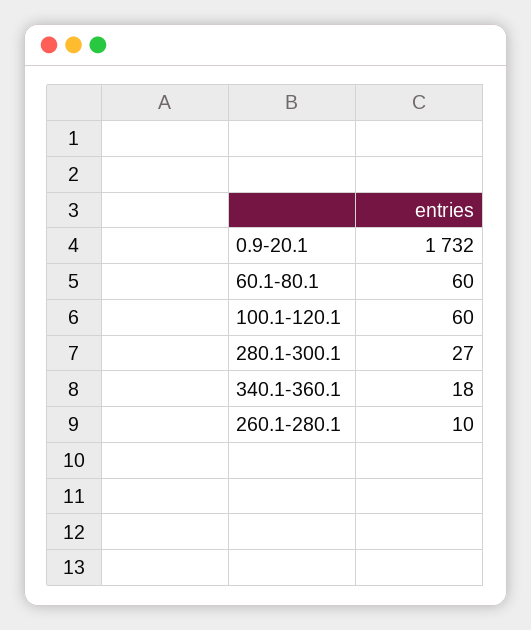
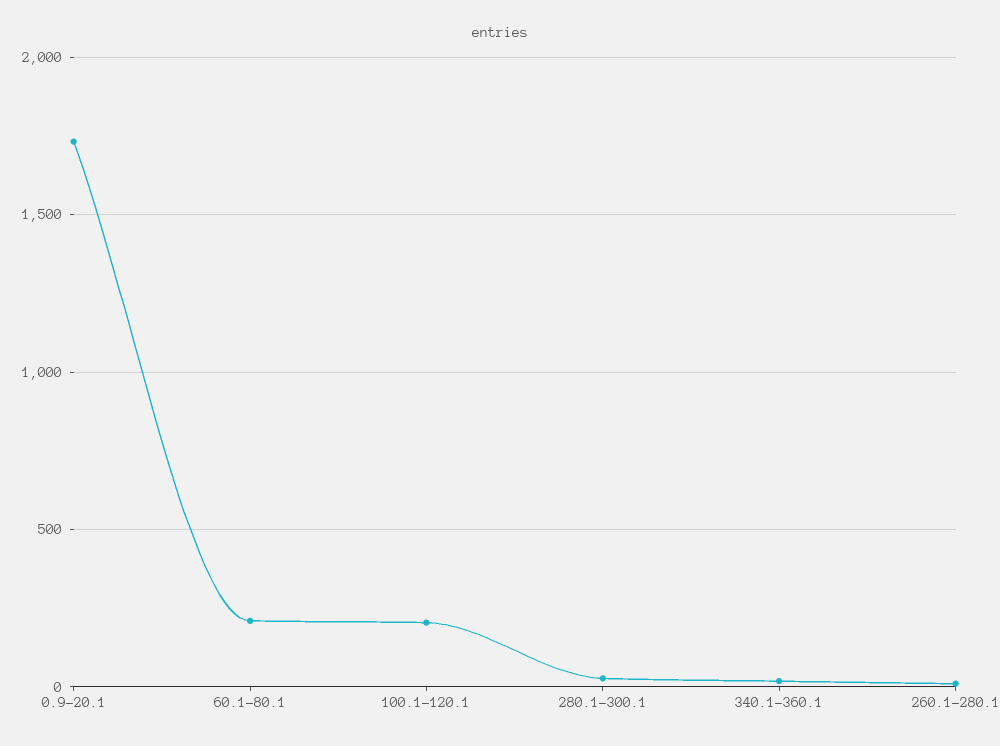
60.1-80.1: 60 -> 200
100.1-120.1: 60 -> 200

